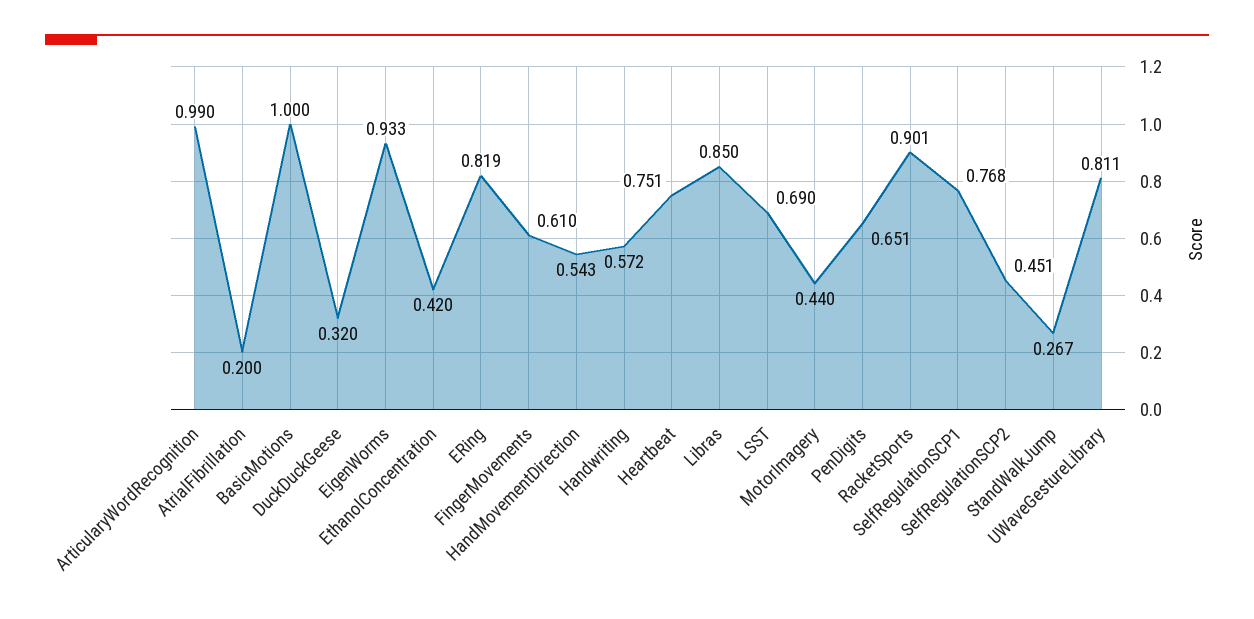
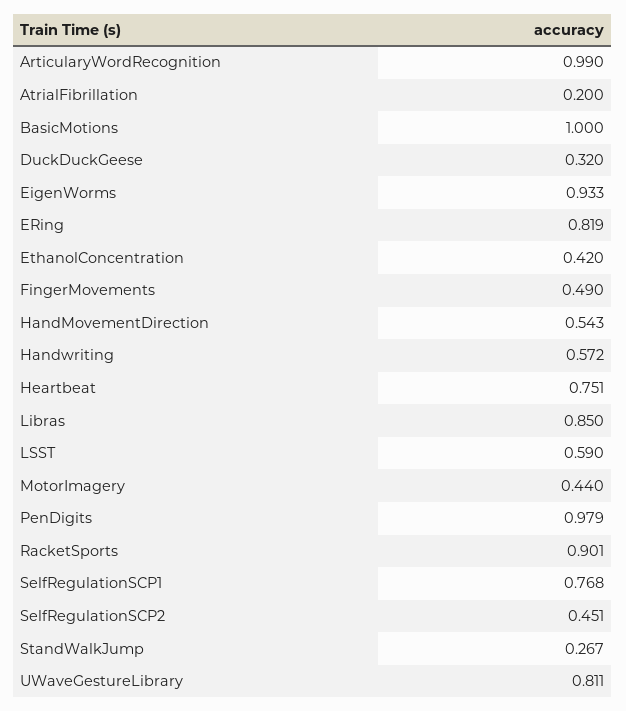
FingerMovements: 0.61 -> 0.49
LSST: 0.69 -> 0.59
PenDigits: 0.651 -> 0.979

